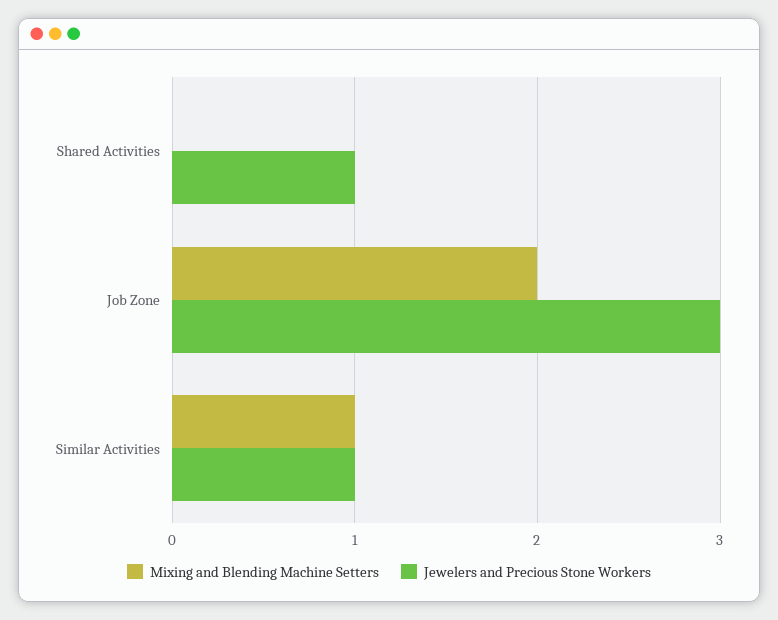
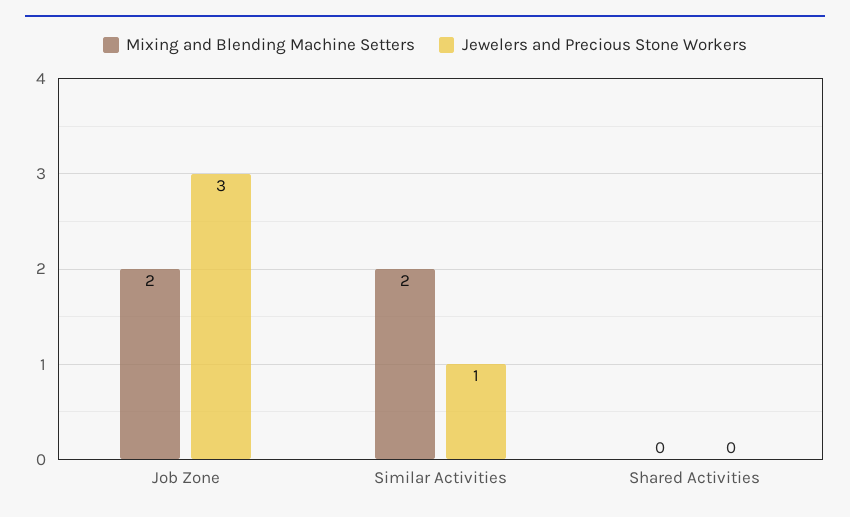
Jewelers and Precious Stone Workers, Shared Activities: 1 -> 0
Mixing and Blending Machine Setters, Similar Activities: 1 -> 2

